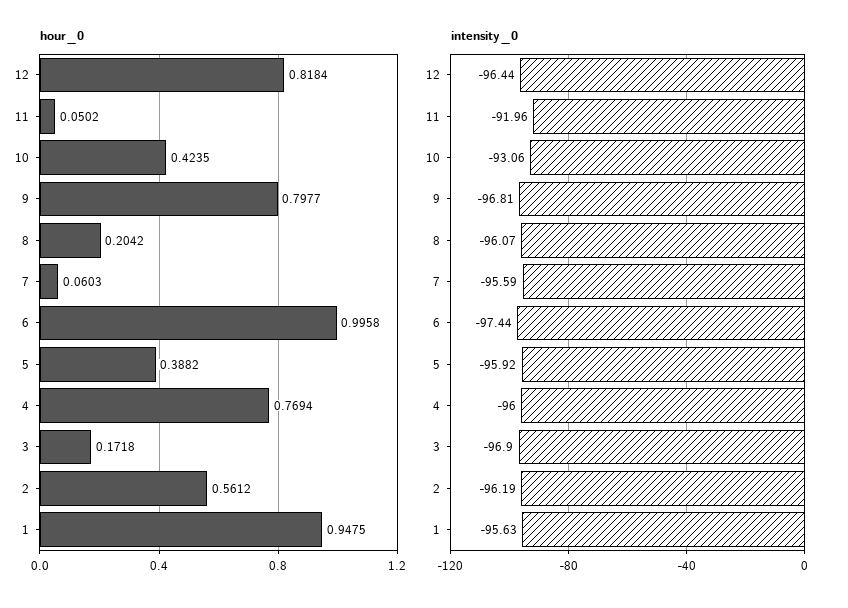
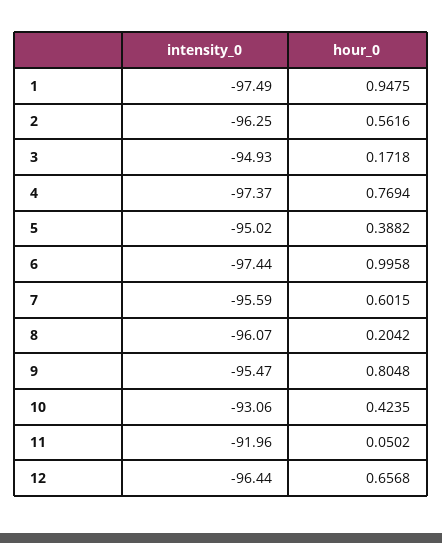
hour_0, 12: 0.8184 -> 0.6568
hour_0, 9: 0.7977 -> 0.8048
hour_0, 7: 0.0603 -> 0.6015
hour_0, 2: 0.5612 -> 0.5616
intensity_0, 9: -96.81 -> -95.47
intensity_0, 5: -95.92 -> -95.02
intensity_0, 4: -96 -> -97.37
intensity_0, 3: -96.9 -> -94.93
intensity_0, 2: -96.19 -> -96.25
intensity_0, 1: -95.63 -> -97.49

